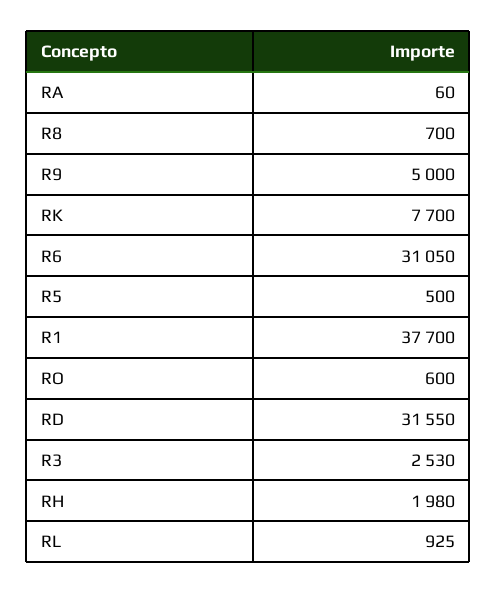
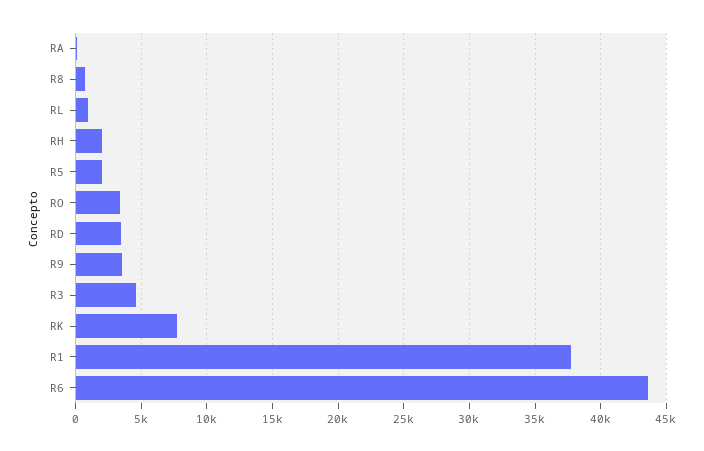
R9: 5000 -> 3500
R6: 31050 -> 43500
R5: 500 -> 2000
RO: 600 -> 3500
RD: 31550 -> 3500
R3: 2530 -> 4500

